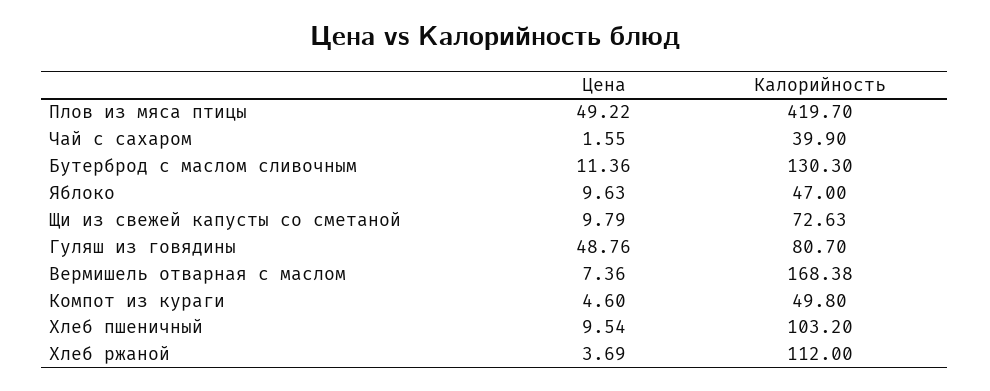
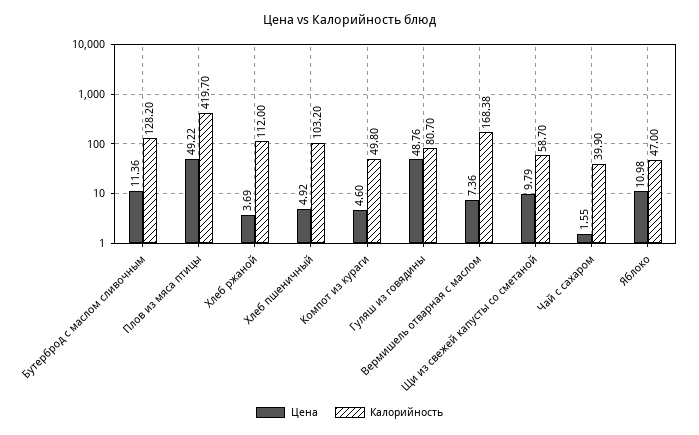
Калорийность, Бутерброд с маслом сливочным: 130.3 -> 128.2
Цена, Яблоко: 9.63 -> 10.98
Калорийность, Щи из свежей капусты со сметаной: 72.63 -> 58.7
Цена, Хлеб пшеничный: 9.54 -> 4.92

